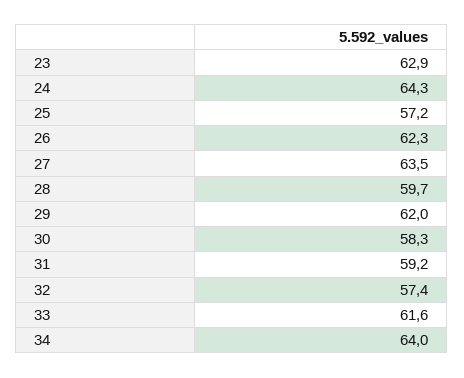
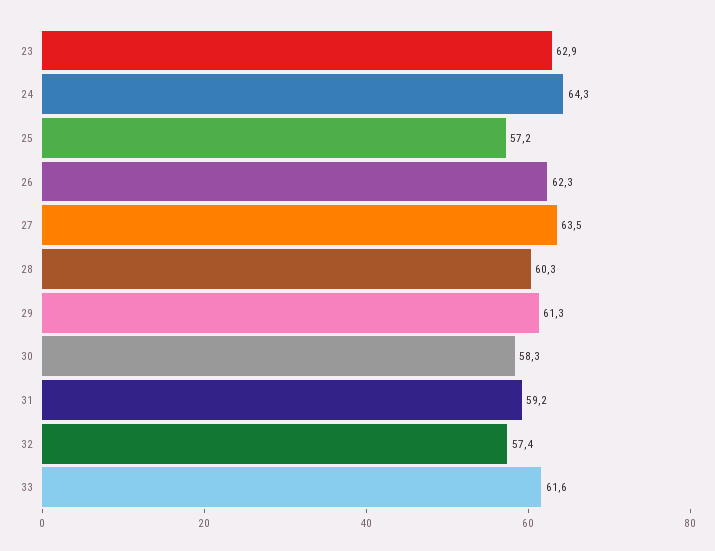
28: 59.7 -> 60.3
29: 62 -> 61.3
34: 64 -> none

